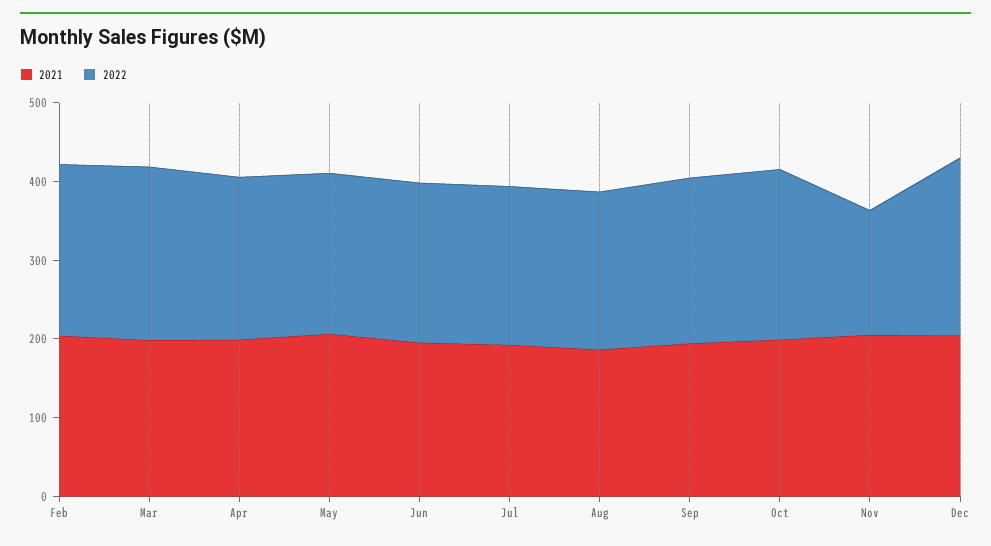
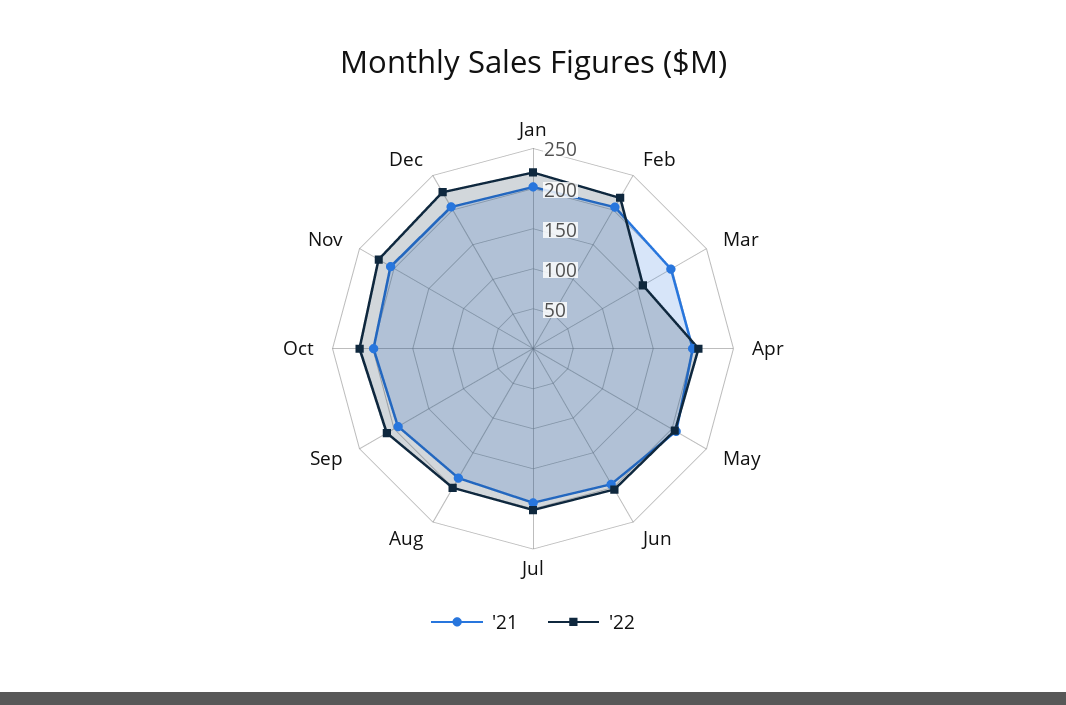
2022, Mar: 220 -> 160
2022, Nov: 160 -> 220
2021, Jan: none -> 200
2022, Jan: none -> 220

